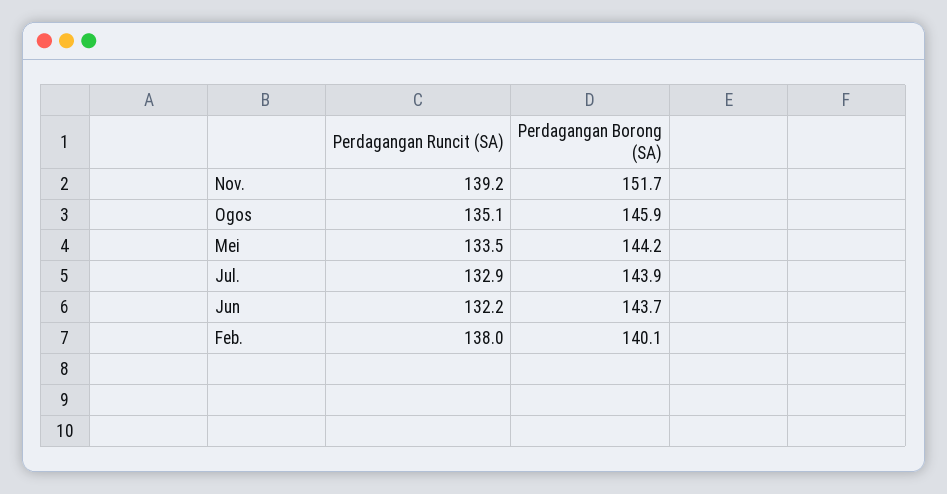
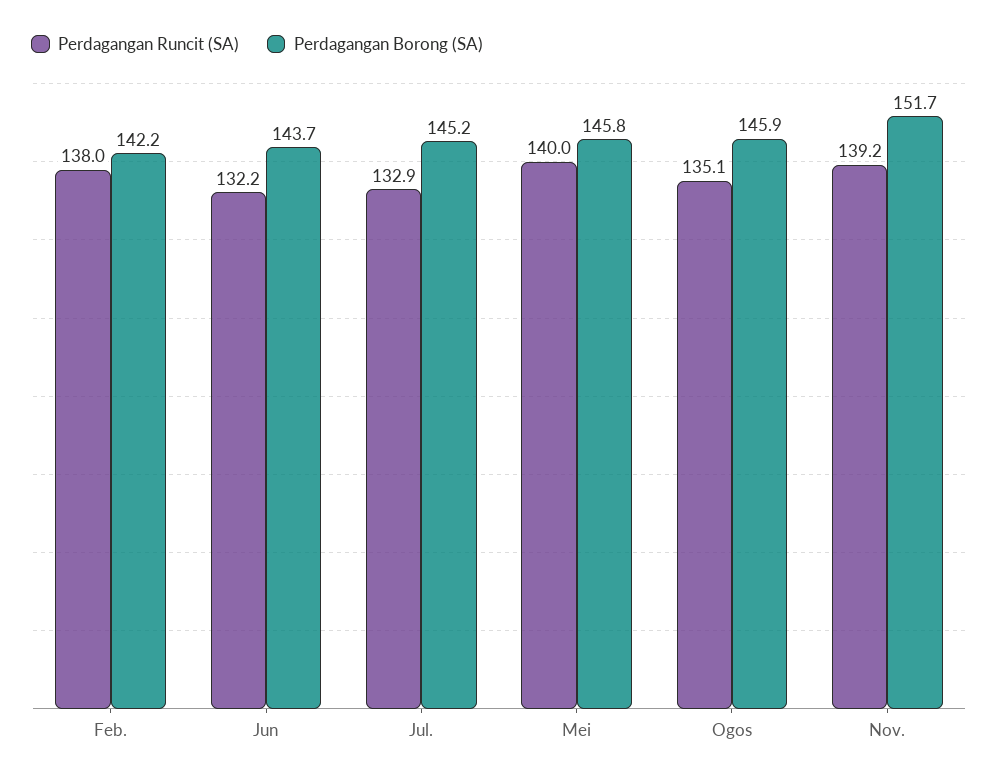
Perdagangan Runcit (SA), Mei: 133.5 -> 140
Perdagangan Borong (SA), Mei: 144.2 -> 145.8
Perdagangan Borong (SA), Jul.: 143.9 -> 145.2
Perdagangan Borong (SA), Feb.: 140.1 -> 142.2

